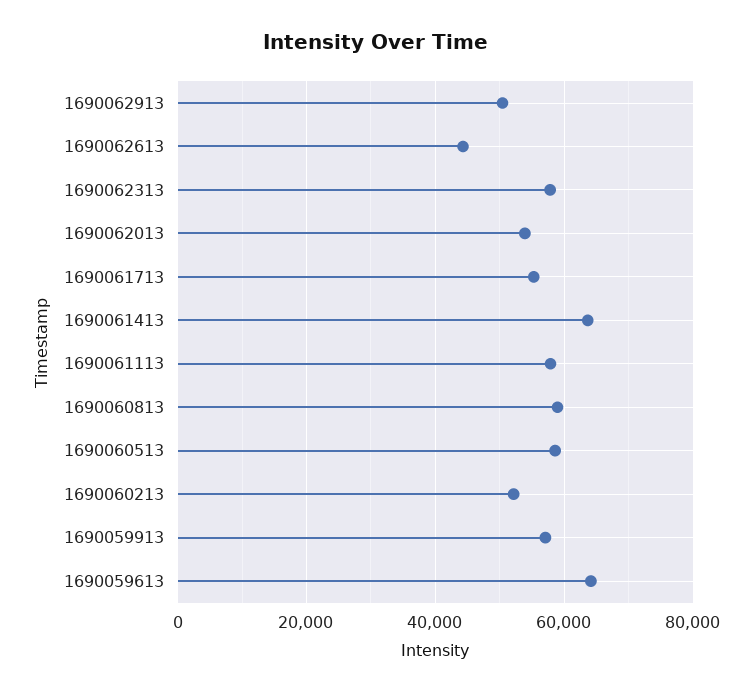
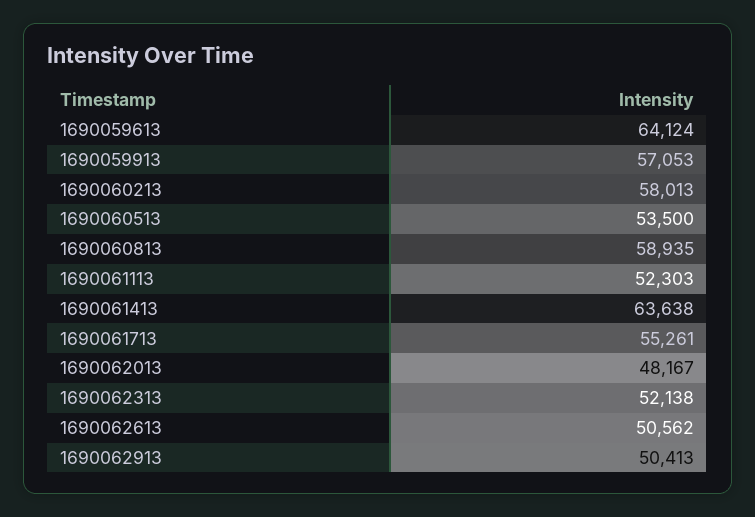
1690062613: 44000 -> 50562
1690062313: 58000 -> 52138
1690062013: 54000 -> 48167
1690061113: 58000 -> 52303
1690060513: 58000 -> 53500
1690060213: 52000 -> 58013

